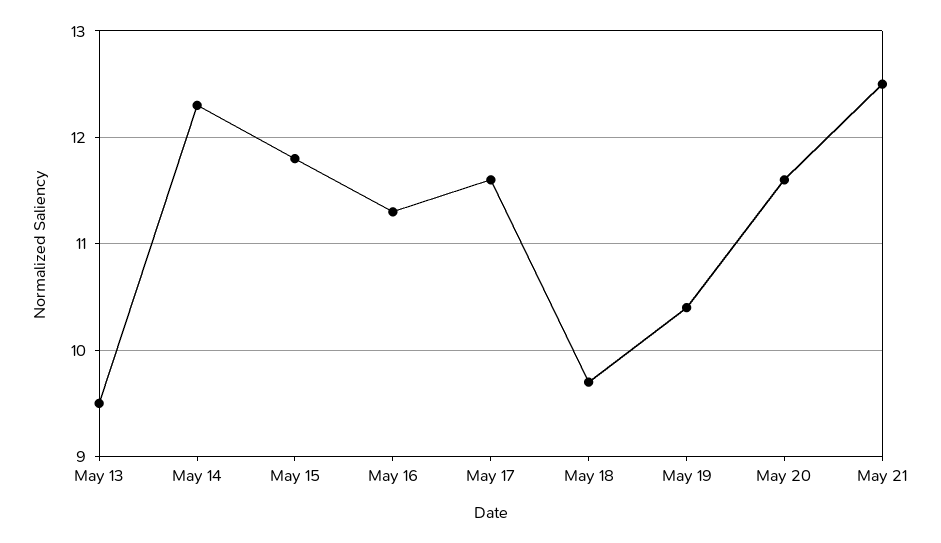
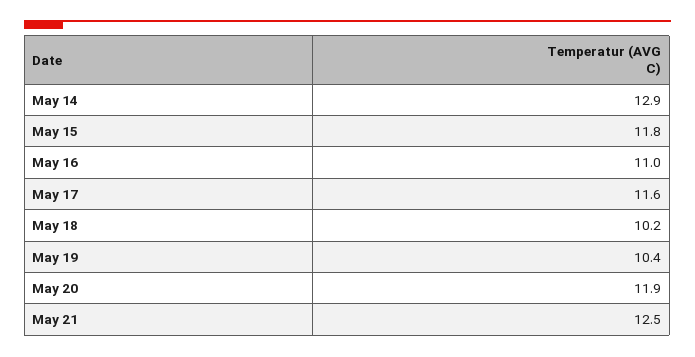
May 13: 9.5 -> none
May 14: 12.3 -> 12.9
May 16: 11.3 -> 11
May 18: 9.7 -> 10.2
May 20: 11.6 -> 11.9

